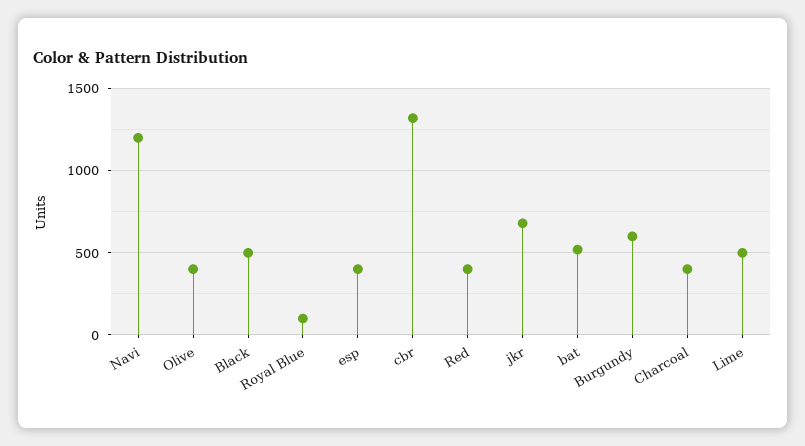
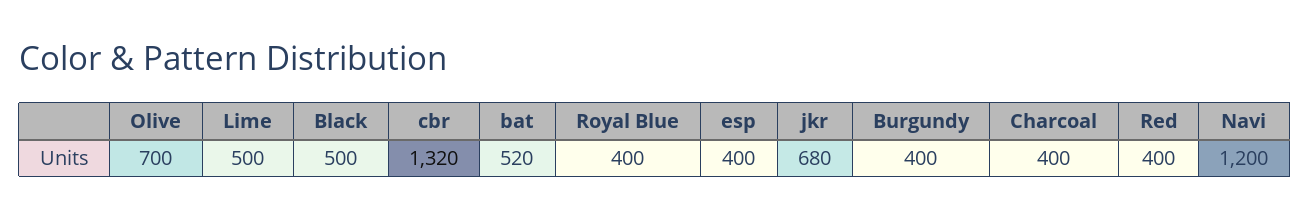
Olive: 400 -> 700
Royal Blue: 100 -> 400
Burgundy: 600 -> 400

